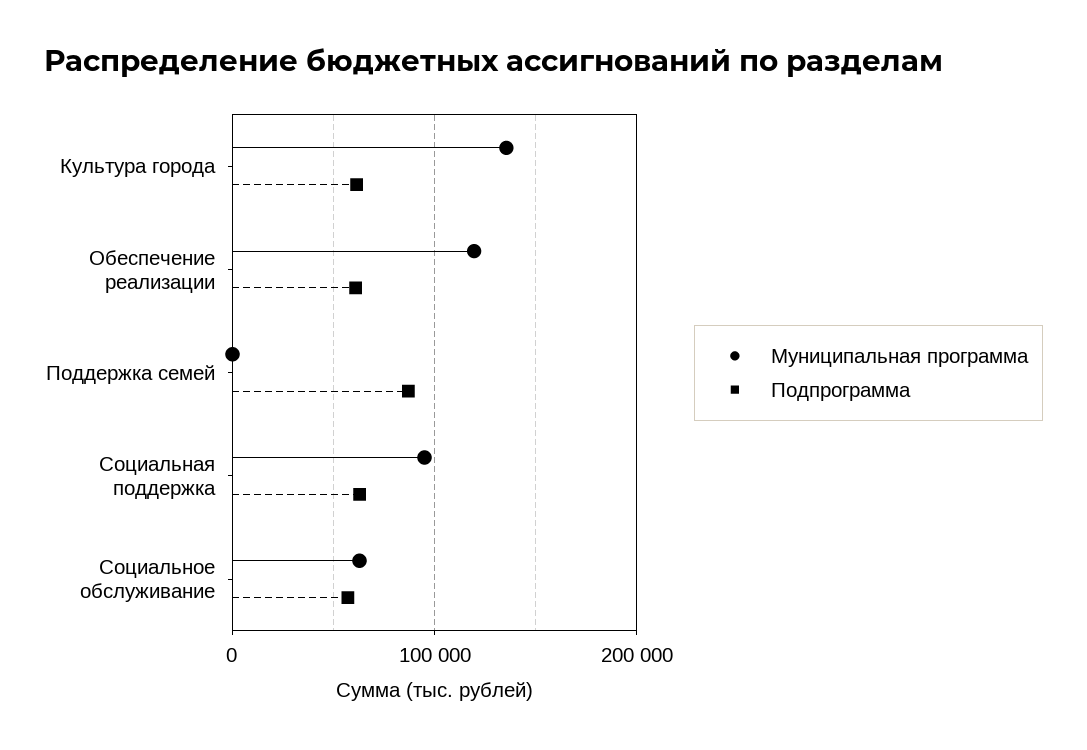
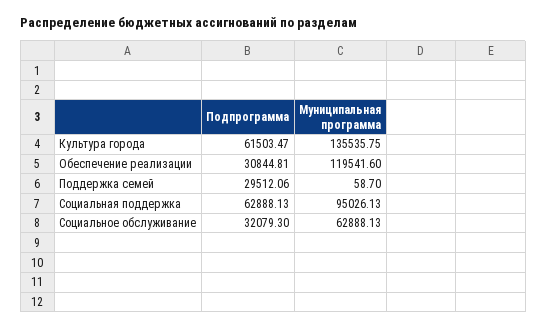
Подпрограмма, Обеспечение реализации: 60000 -> 30844.81
Подпрограмма, Поддержка семей: 90000 -> 29512.06
Подпрограмма, Социальное обслуживание: 60000 -> 32079.3

